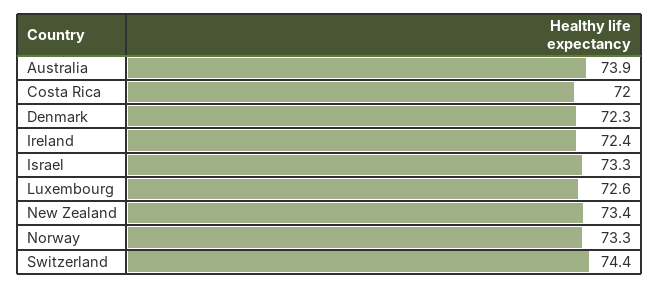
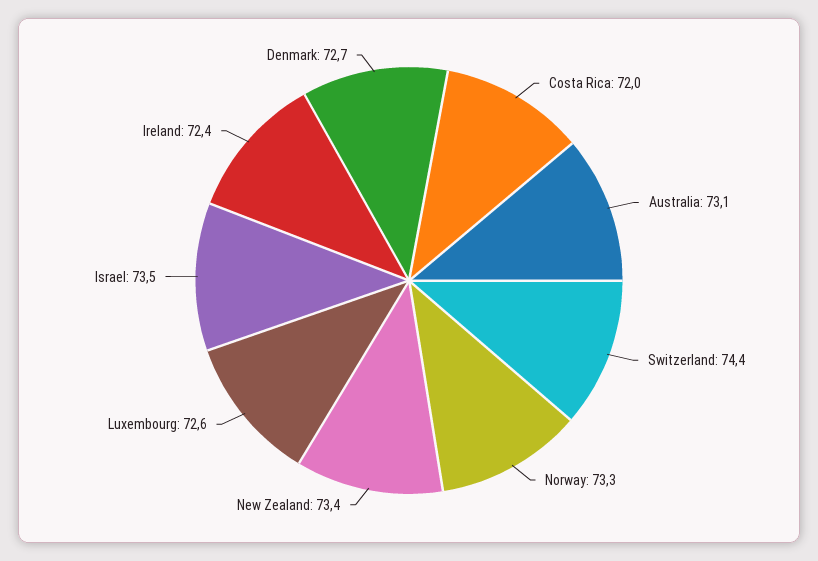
Australia: 73.9 -> 73.1
Denmark: 72.3 -> 72.7
Israel: 73.3 -> 73.5

